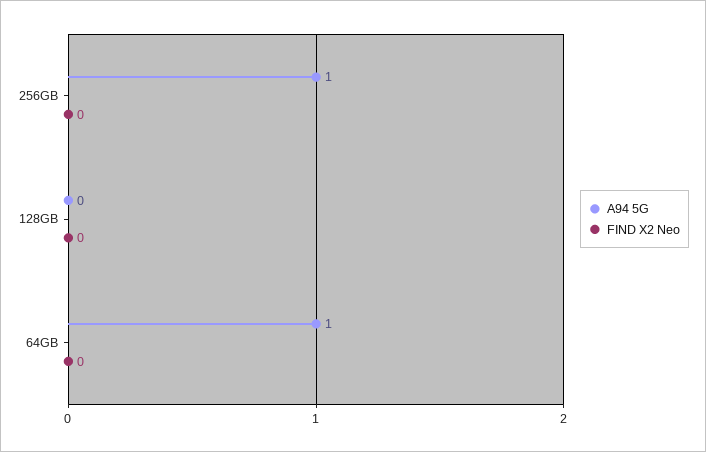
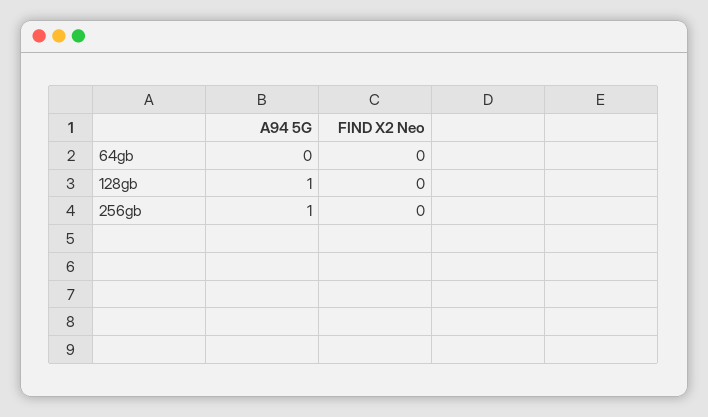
A94 5G, 128GB: 0 -> 1
A94 5G, 64GB: 1 -> 0

